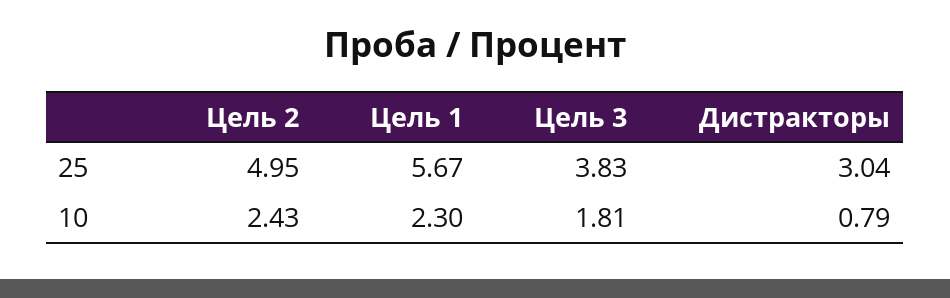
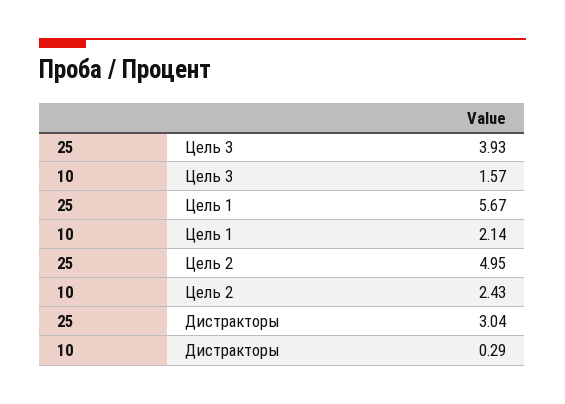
Цель 3, 25: 3.83 -> 3.93
Цель 1, 10: 2.3 -> 2.14
Цель 3, 10: 1.81 -> 1.57
Дистракторы, 10: 0.79 -> 0.29

